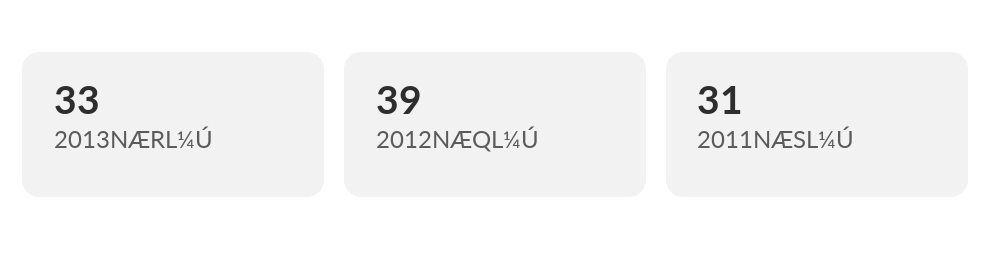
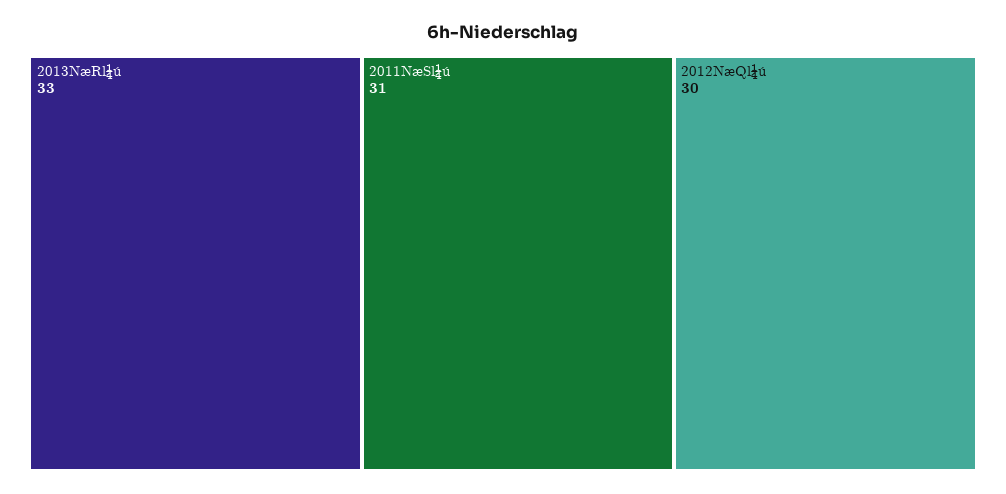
2012NÆQL¼Ú: 39 -> 30

